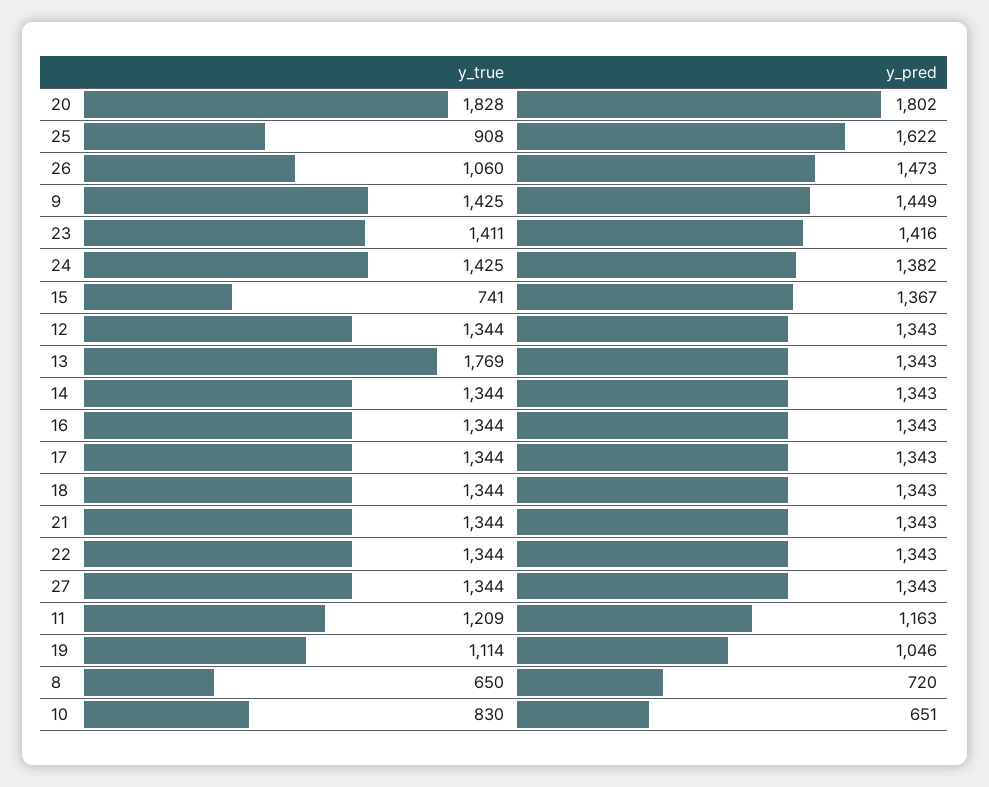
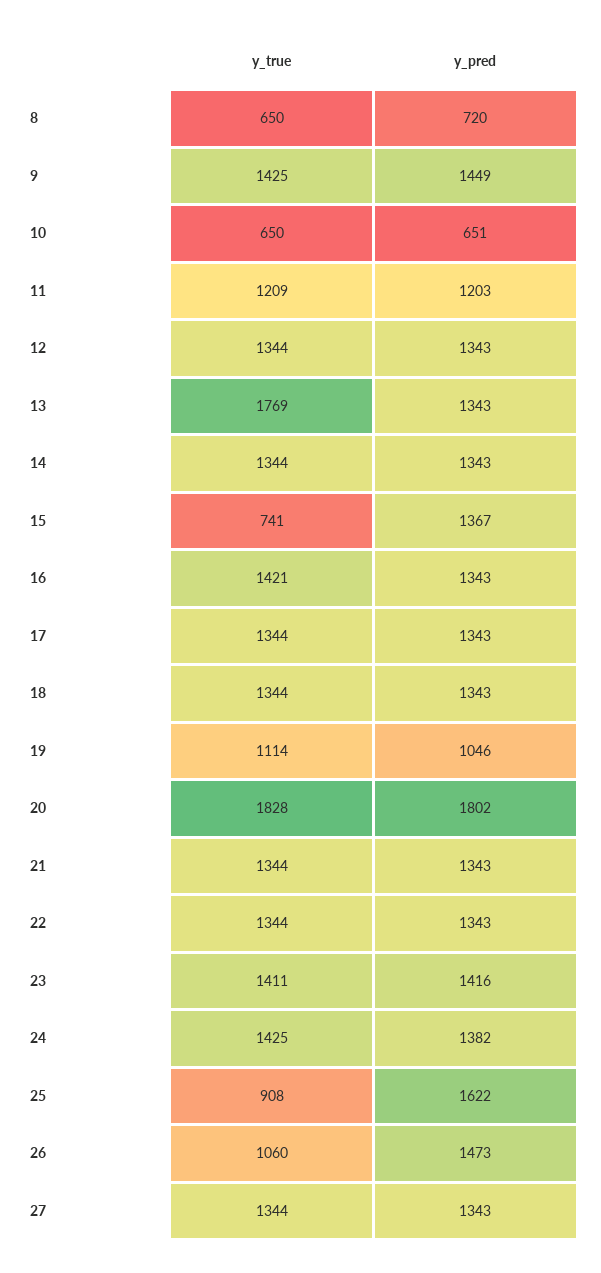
y_true, 16: 1344 -> 1421
y_pred, 11: 1163 -> 1203
y_true, 10: 830 -> 650

